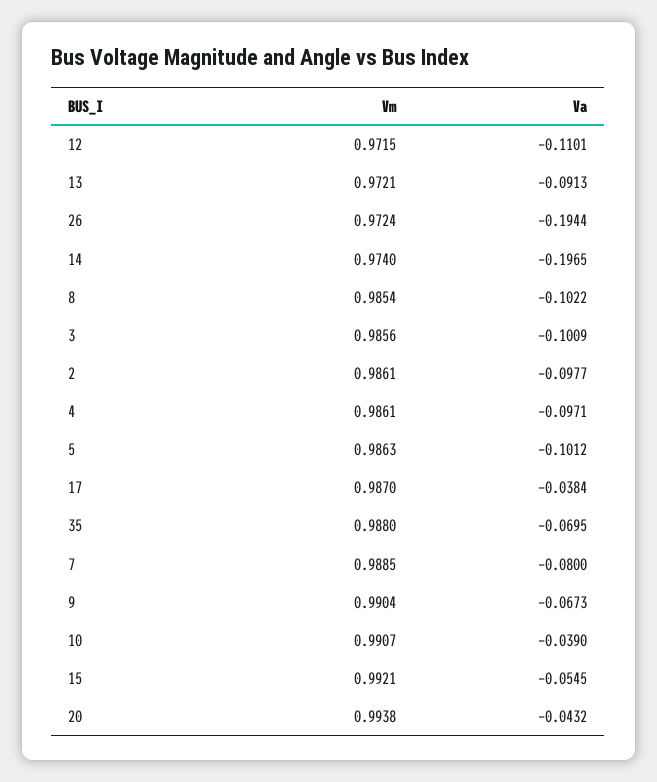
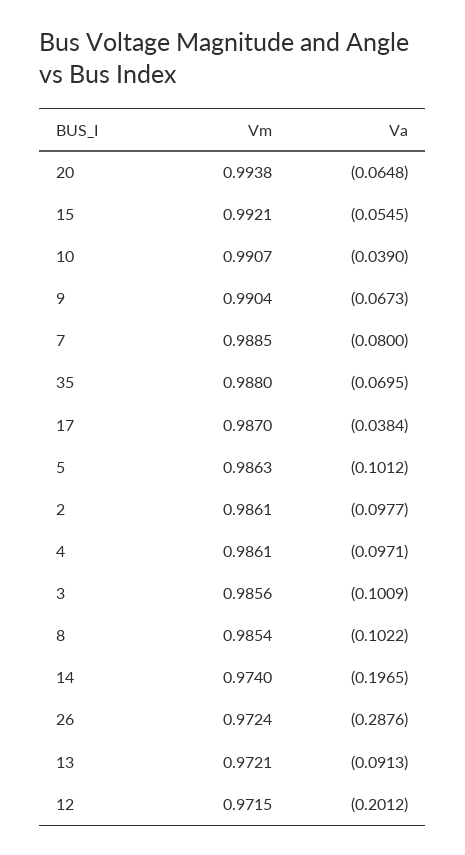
Va, 12: -0.1101 -> -0.2012
Va, 26: -0.1944 -> -0.2876
Va, 20: -0.0432 -> -0.0648

